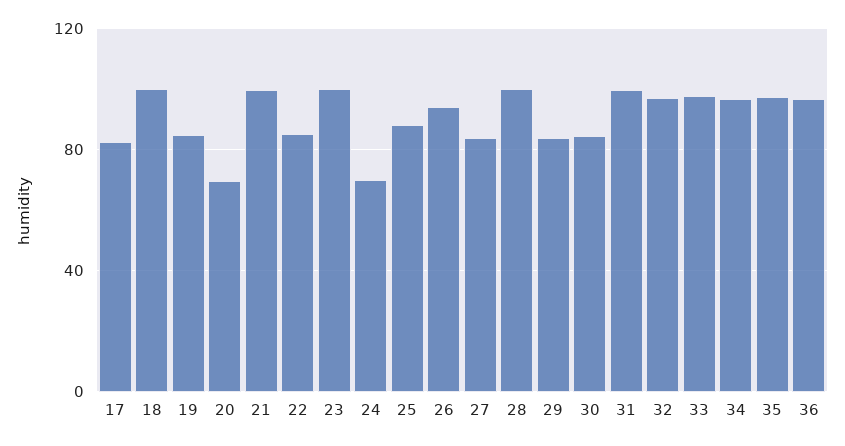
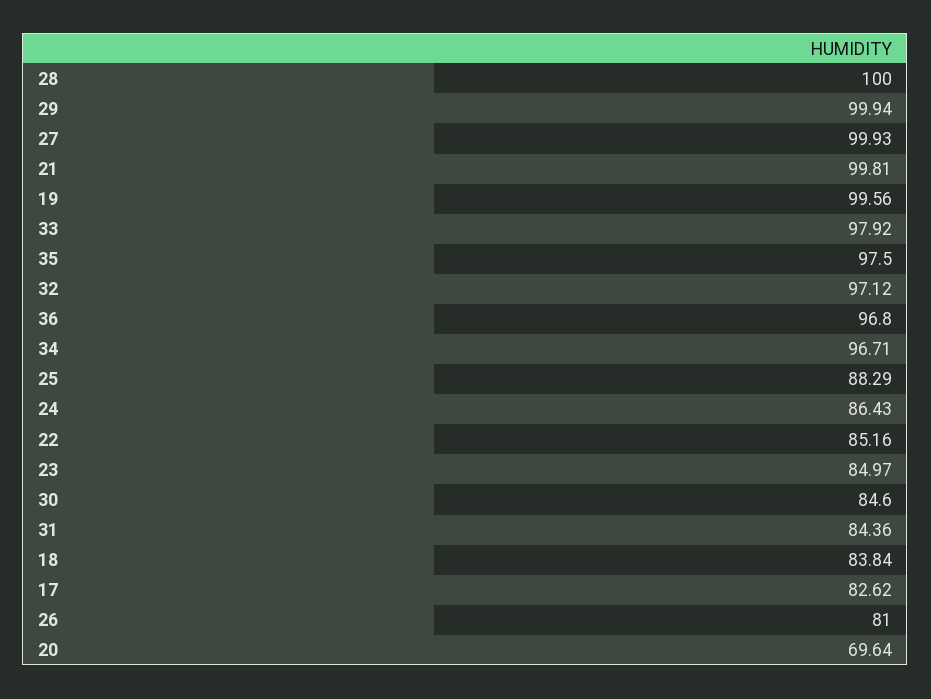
18: 100 -> 83.84
19: 85 -> 99.56
23: 100 -> 84.97
24: 70 -> 86.43
26: 95 -> 81
27: 85 -> 99.93
29: 85 -> 99.94
31: 100 -> 84.36

